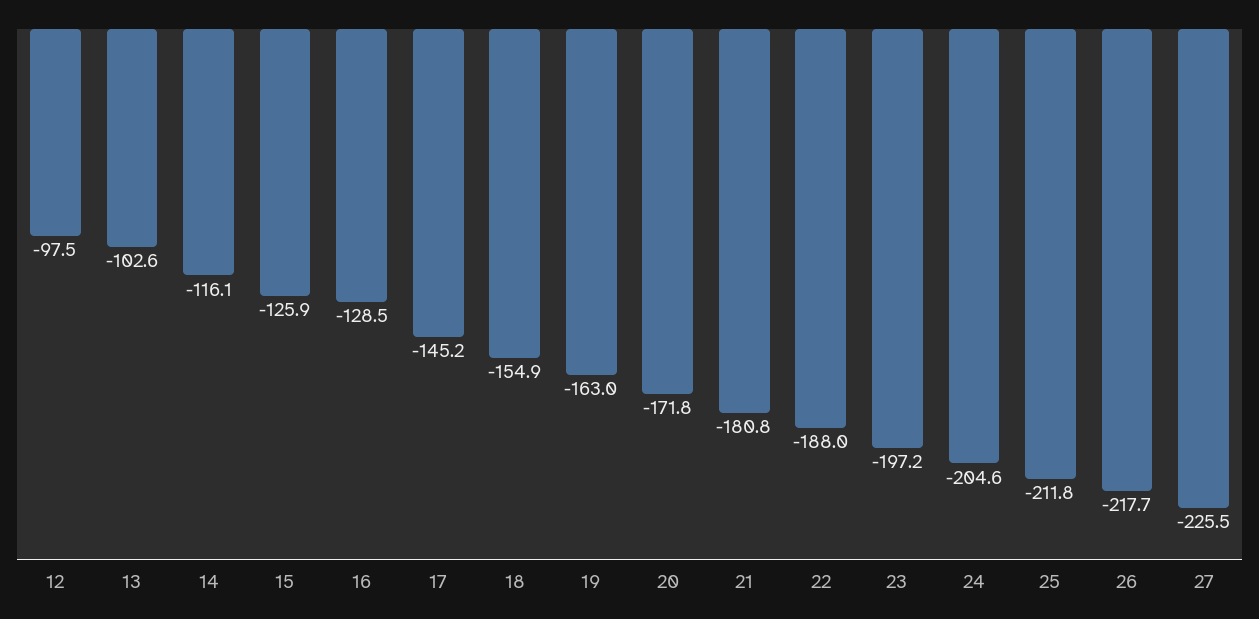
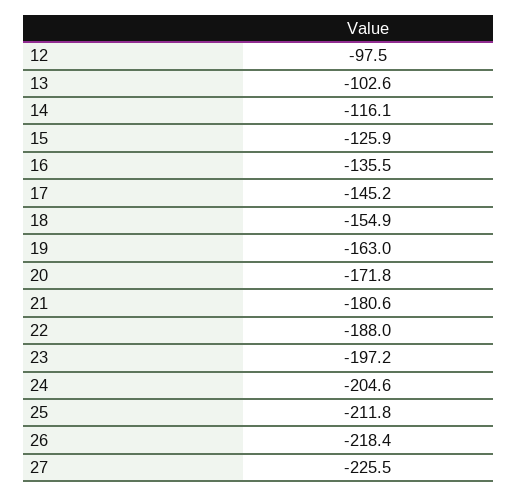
16: -128.5 -> -135.5
21: -180.8 -> -180.6
26: -217.7 -> -218.4

